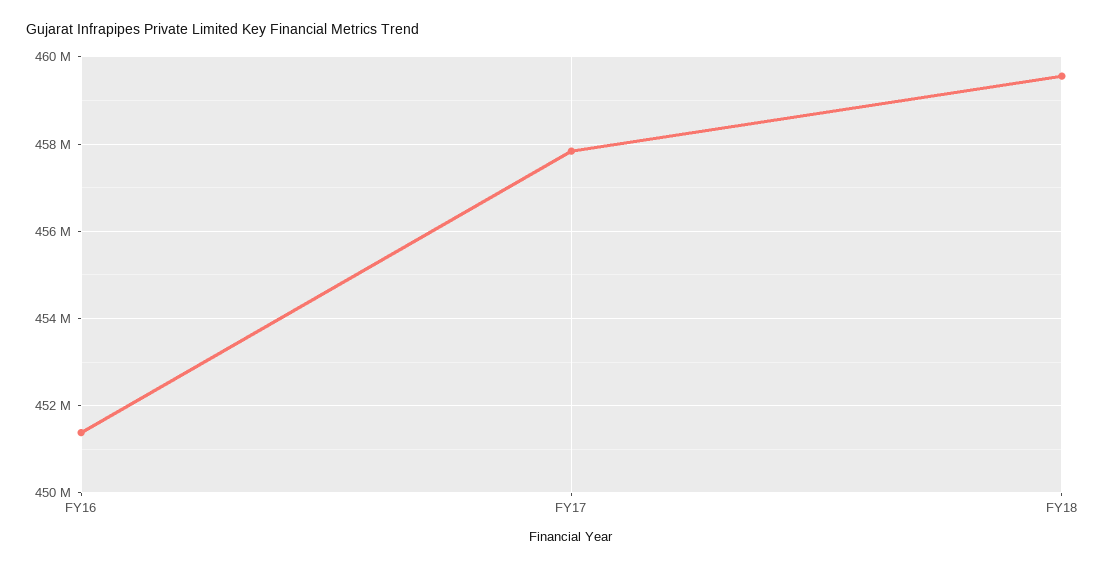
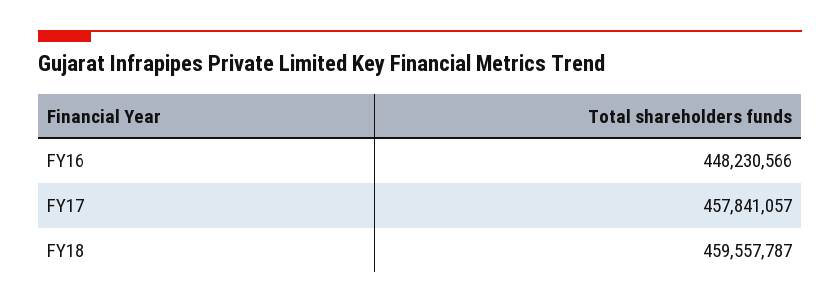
FY16: 451400000 -> 448230566

